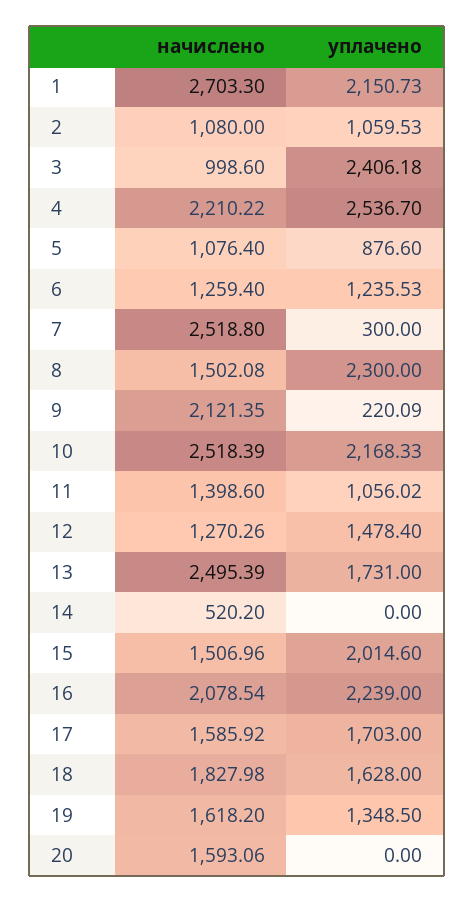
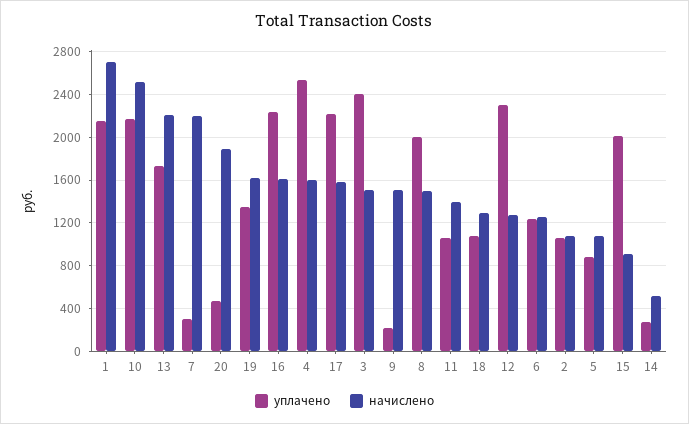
начислено, 3: 998.6 -> 1500
начислено, 4: 2210.22 -> 1600
начислено, 7: 2518.8 -> 2200
уплачено, 8: 2300 -> 2000
начислено, 9: 2121.35 -> 1500
уплачено, 12: 1478.4 -> 2300
начислено, 13: 2495.39 -> 2200
уплачено, 14: 0 -> 300
начислено, 15: 1506.96 -> 900
начислено, 16: 2078.54 -> 1600
уплачено, 17: 1703 -> 2200
начислено, 18: 1827.98 -> 1300
уплачено, 18: 1628 -> 1100
начислено, 20: 1593.06 -> 1900
уплачено, 20: 0 -> 500

